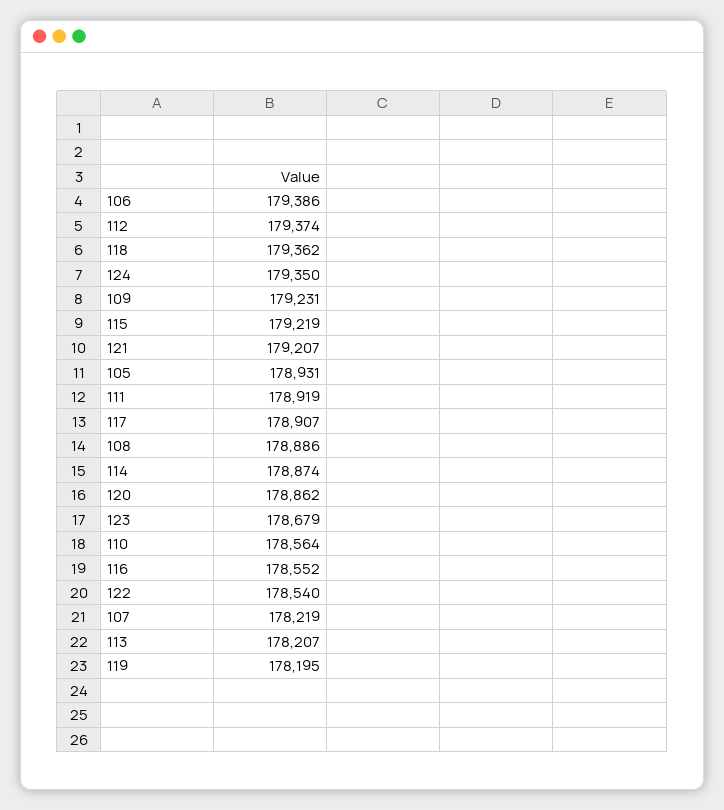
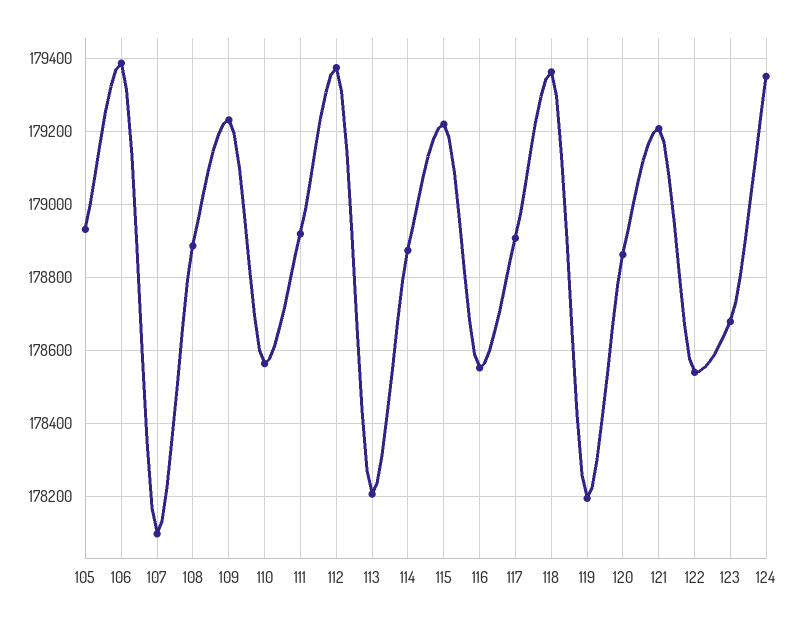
107: 178219 -> 178100

